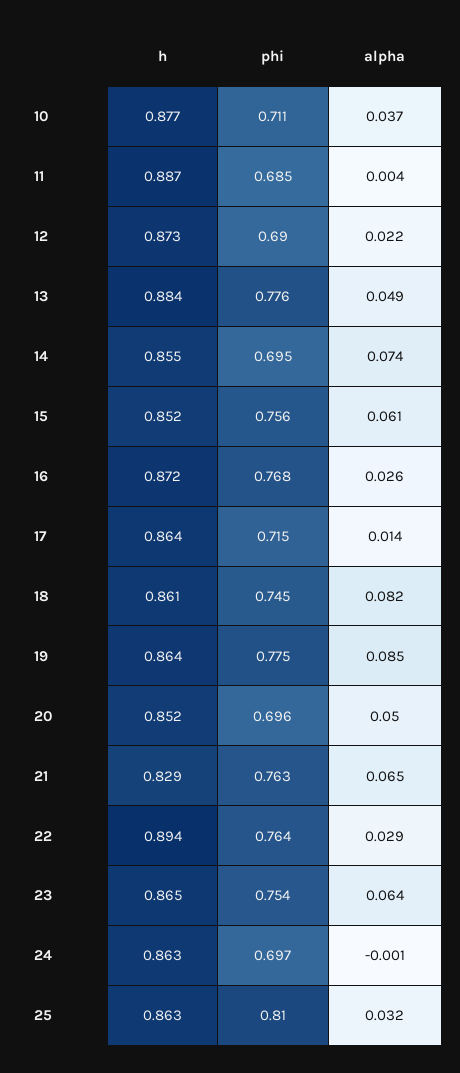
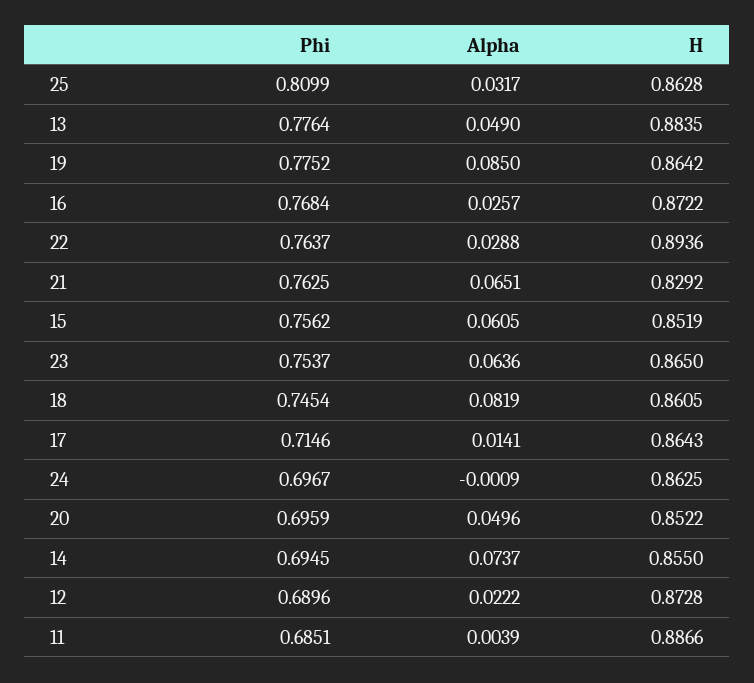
h, 10: 0.877 -> none
phi, 10: 0.711 -> none
alpha, 10: 0.037 -> none

